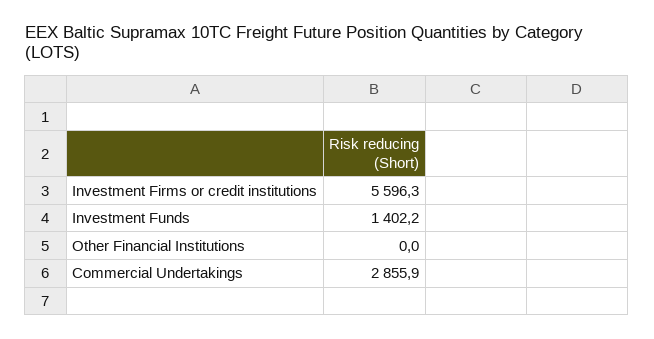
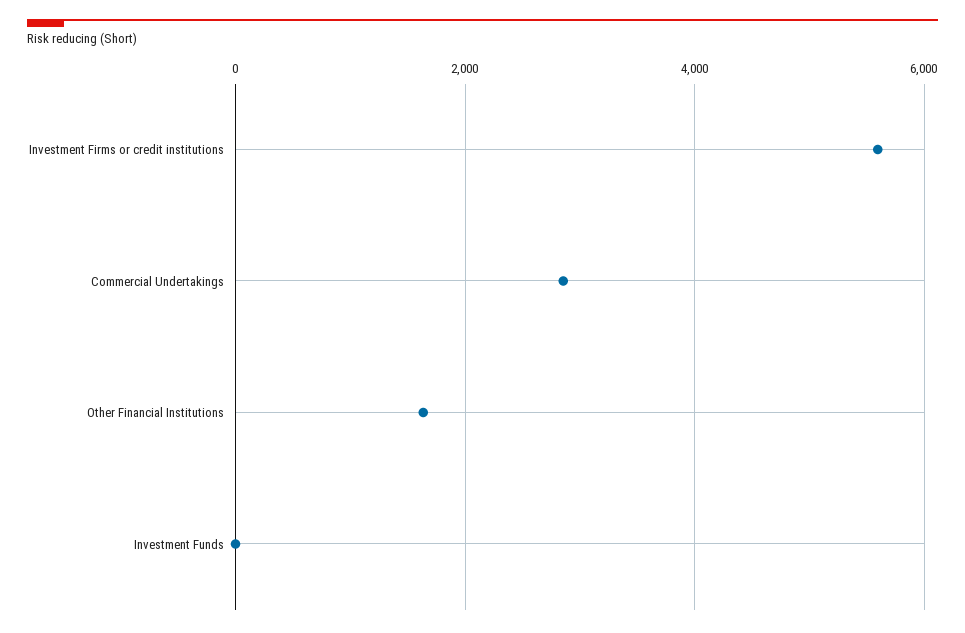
Investment Funds: 1402.2 -> 0
Other Financial Institutions: 0 -> 1600

